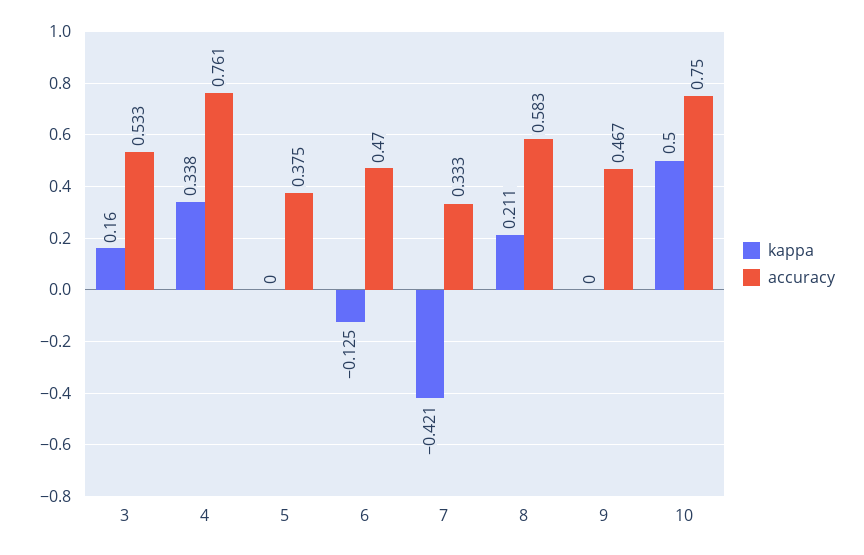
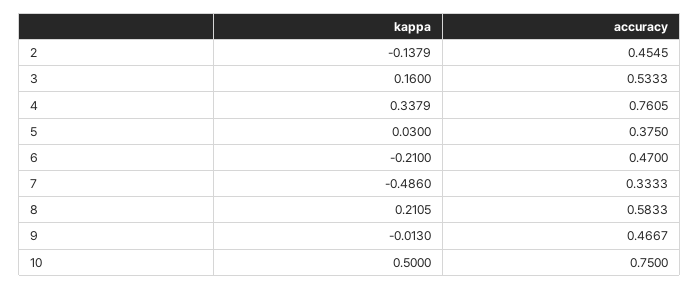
kappa, 5: 0 -> 0.03
kappa, 6: -0.125 -> -0.21
kappa, 7: -0.421 -> -0.486
kappa, 9: 0 -> -0.013
kappa, 2: none -> -0.1379
accuracy, 2: none -> 0.4545

